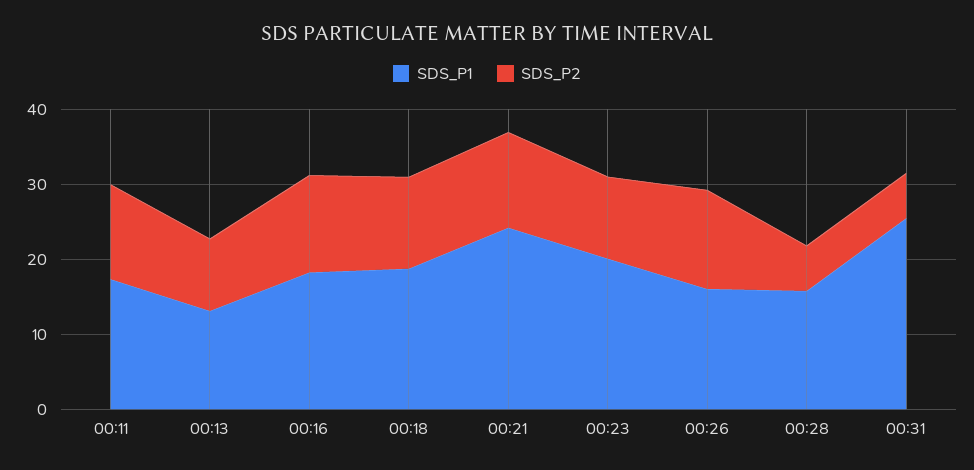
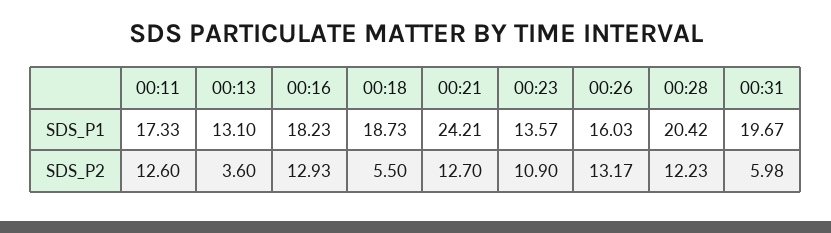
SDS_P2, 00:13: 10 -> 3.6
SDS_P2, 00:18: 12 -> 5.5
SDS_P1, 00:23: 20 -> 13.57
SDS_P1, 00:28: 16 -> 20.42
SDS_P2, 00:28: 6 -> 12.23
SDS_P1, 00:31: 26 -> 19.67

